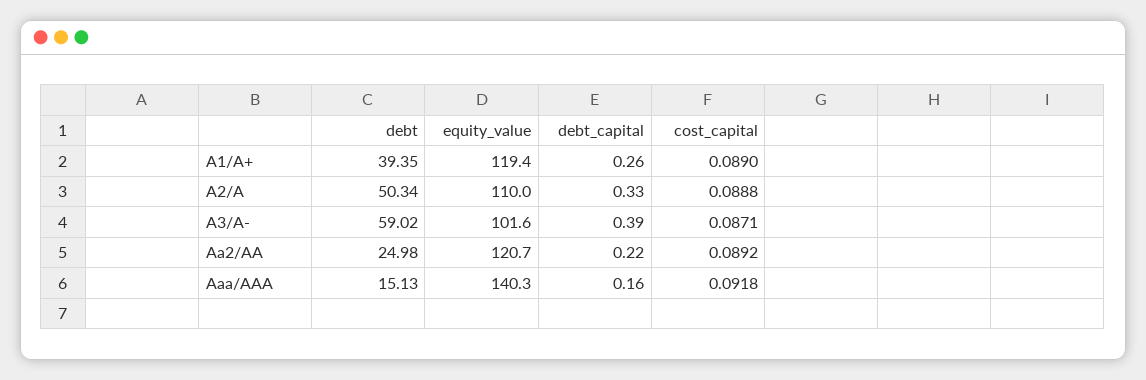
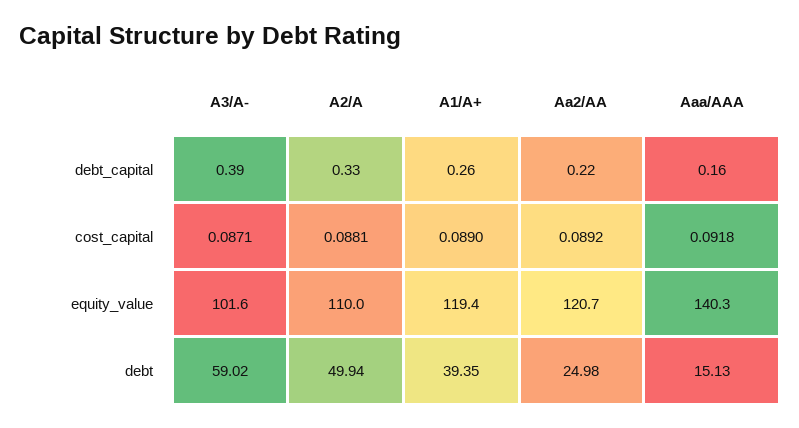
debt, A2/A: 50.34 -> 49.94
cost_capital, A2/A: 0.0888 -> 0.0881

